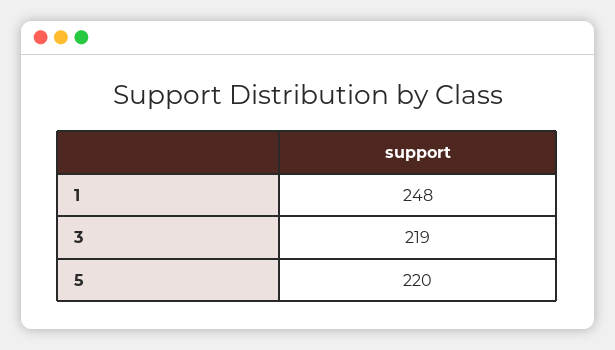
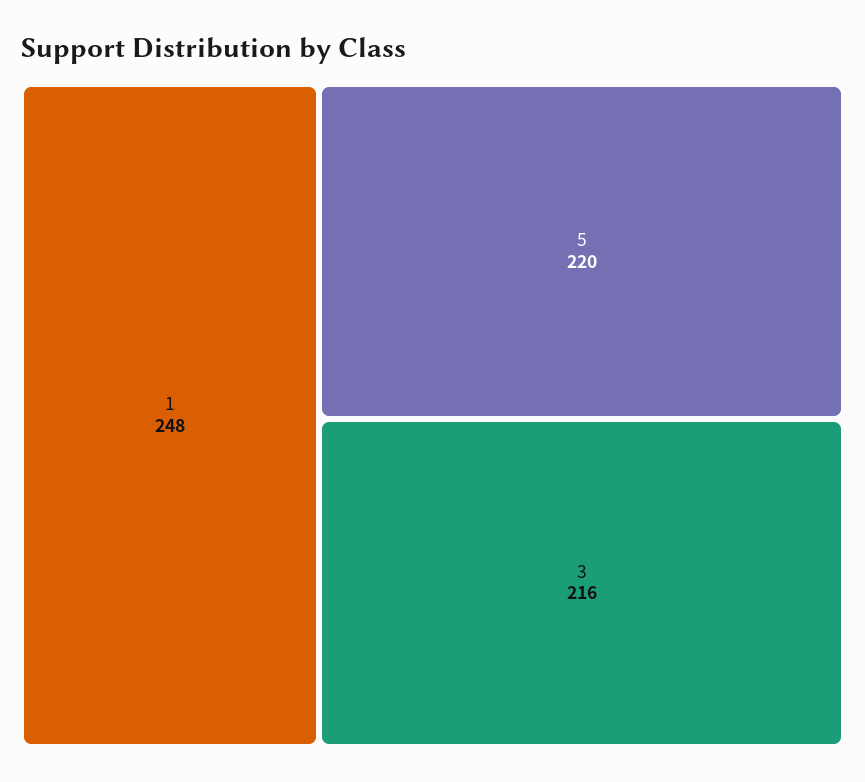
3: 219 -> 216

